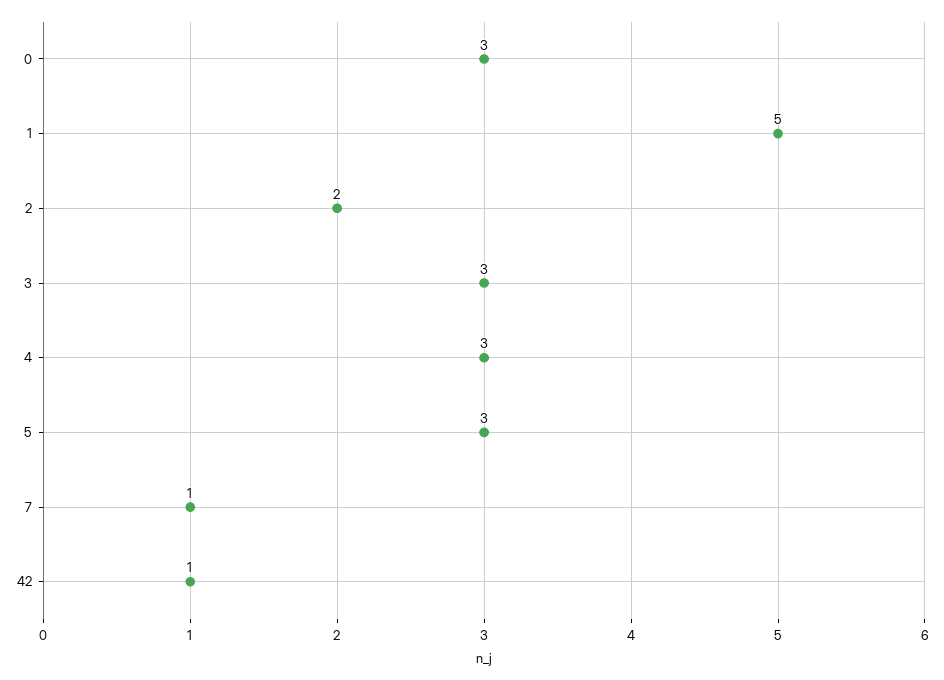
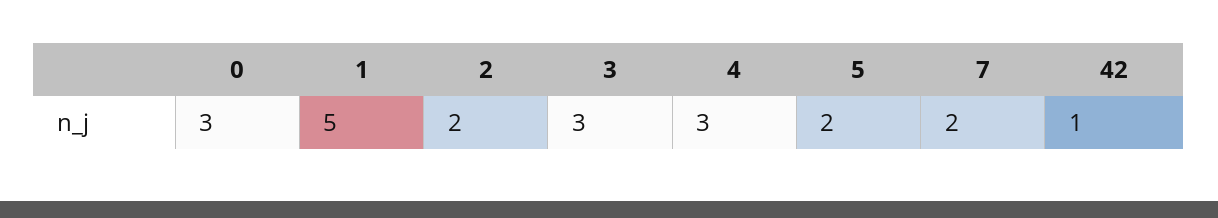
5: 3 -> 2
7: 1 -> 2

